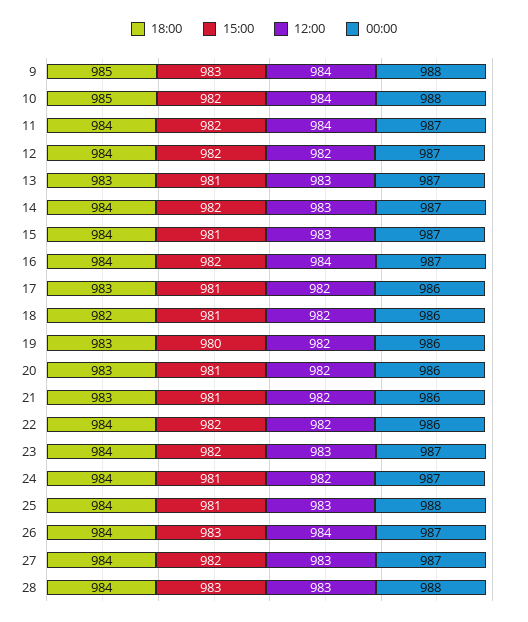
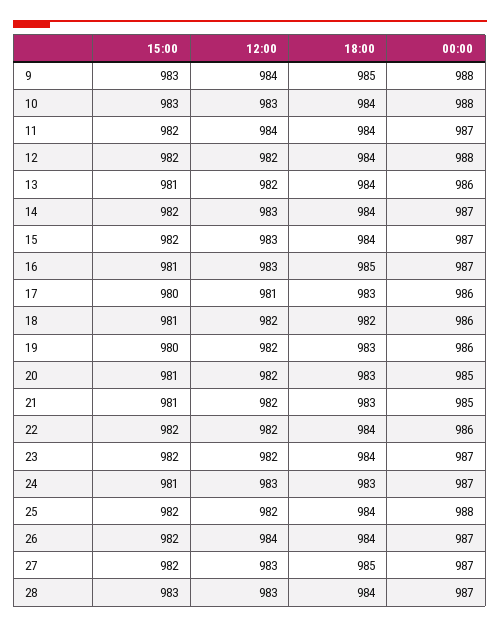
18:00, 10: 985 -> 984
15:00, 10: 982 -> 983
12:00, 10: 984 -> 983
00:00, 12: 987 -> 988
18:00, 13: 983 -> 984
12:00, 13: 983 -> 982
00:00, 13: 987 -> 986
15:00, 15: 981 -> 982
18:00, 16: 984 -> 985
15:00, 16: 982 -> 981
12:00, 16: 984 -> 983
15:00, 17: 981 -> 980
12:00, 17: 982 -> 981
00:00, 20: 986 -> 985
00:00, 21: 986 -> 985
12:00, 23: 983 -> 982
18:00, 24: 984 -> 983
12:00, 24: 982 -> 983
15:00, 25: 981 -> 982
12:00, 25: 983 -> 982
15:00, 26: 983 -> 982
18:00, 27: 984 -> 985
00:00, 28: 988 -> 987

